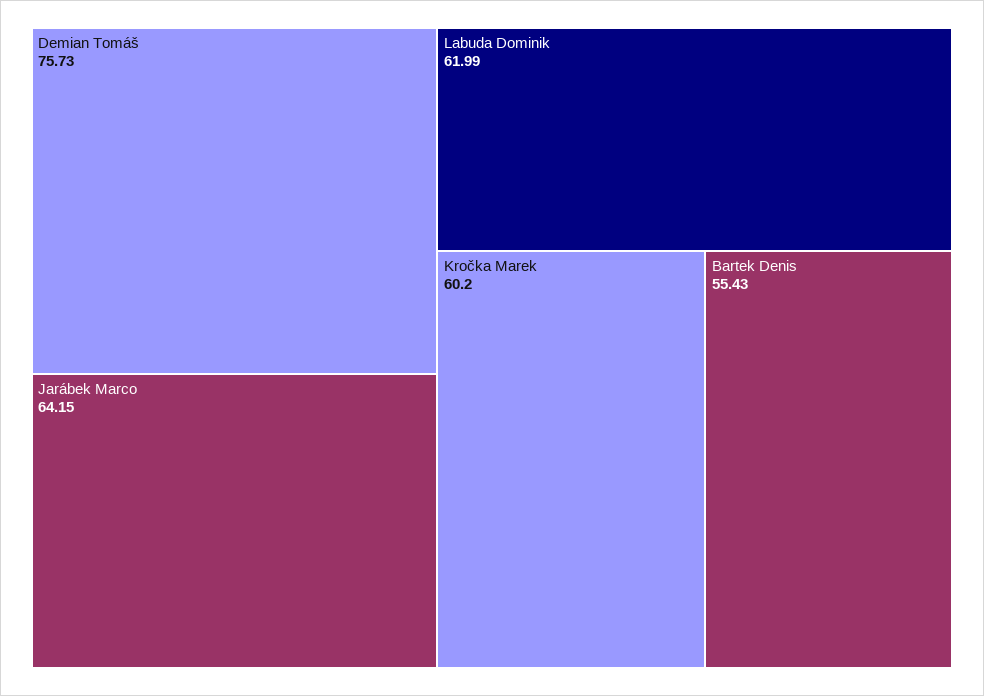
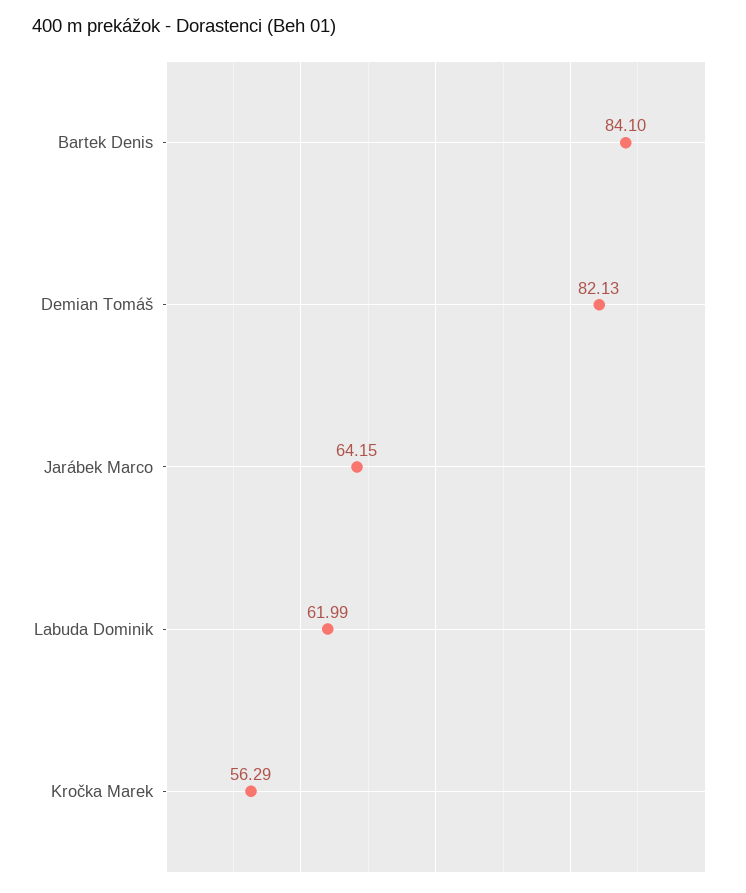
Demian Tomáš: 75.73 -> 82.13
Kročka Marek: 60.2 -> 56.29
Bartek Denis: 55.43 -> 84.1

